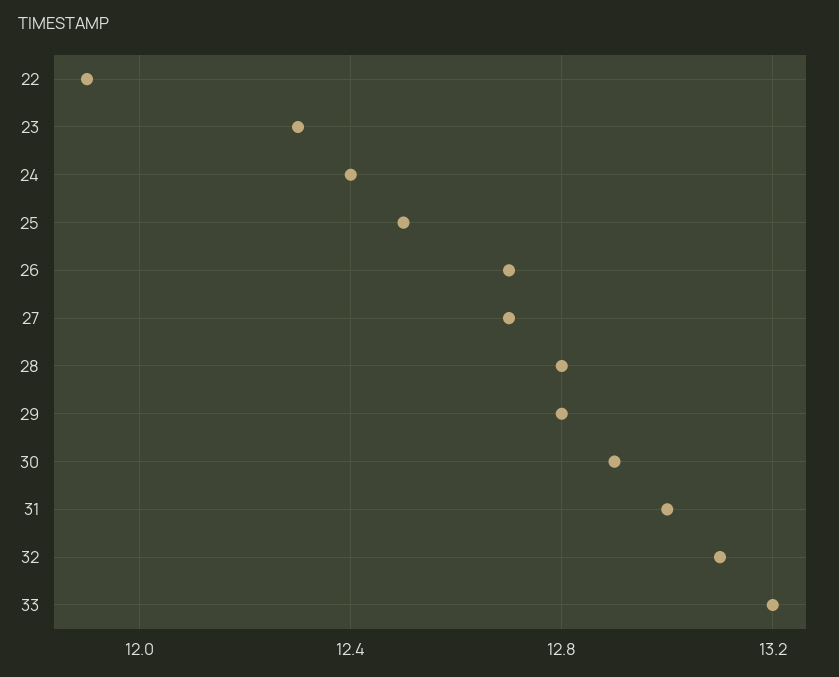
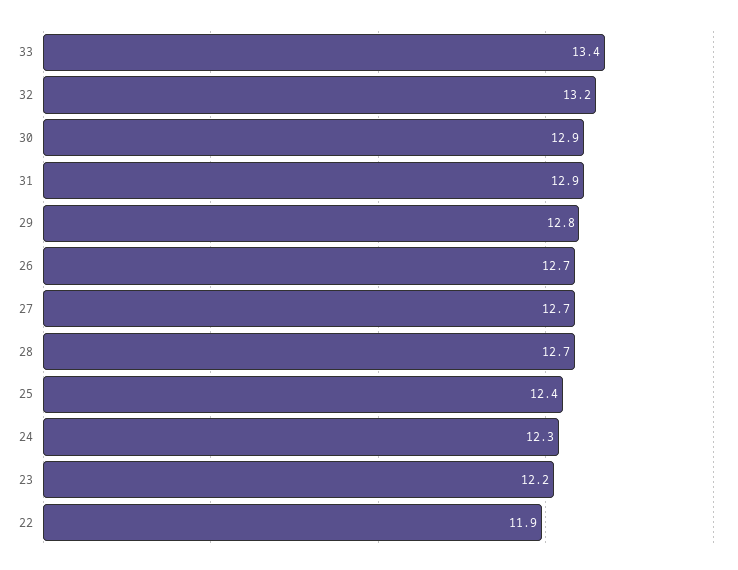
23: 12.3 -> 12.2
24: 12.4 -> 12.3
25: 12.5 -> 12.4
28: 12.8 -> 12.7
31: 13 -> 12.9
32: 13.1 -> 13.2
33: 13.2 -> 13.4

